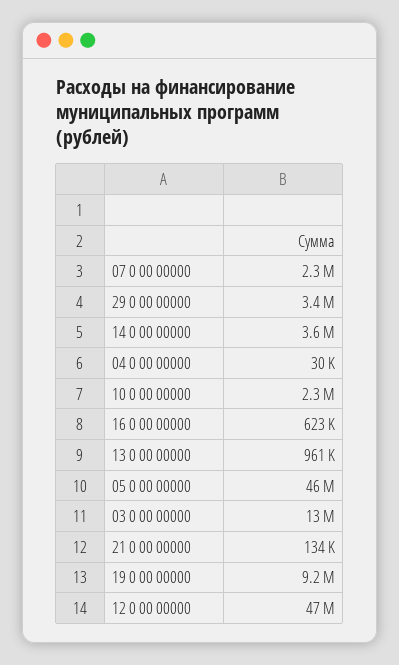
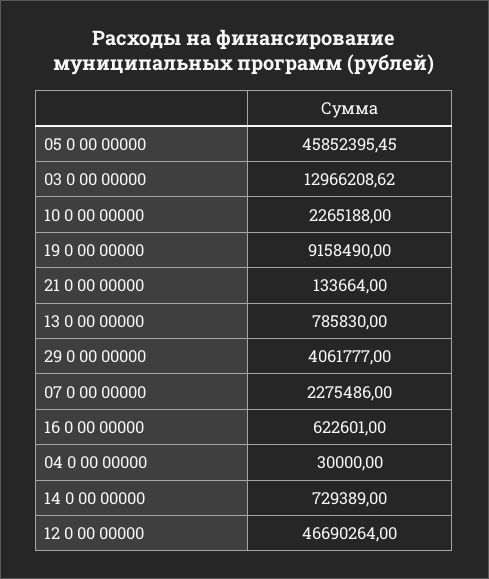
29 0 00 00000: 3400000 -> 4061777
14 0 00 00000: 3600000 -> 729389
13 0 00 00000: 961000 -> 785830

